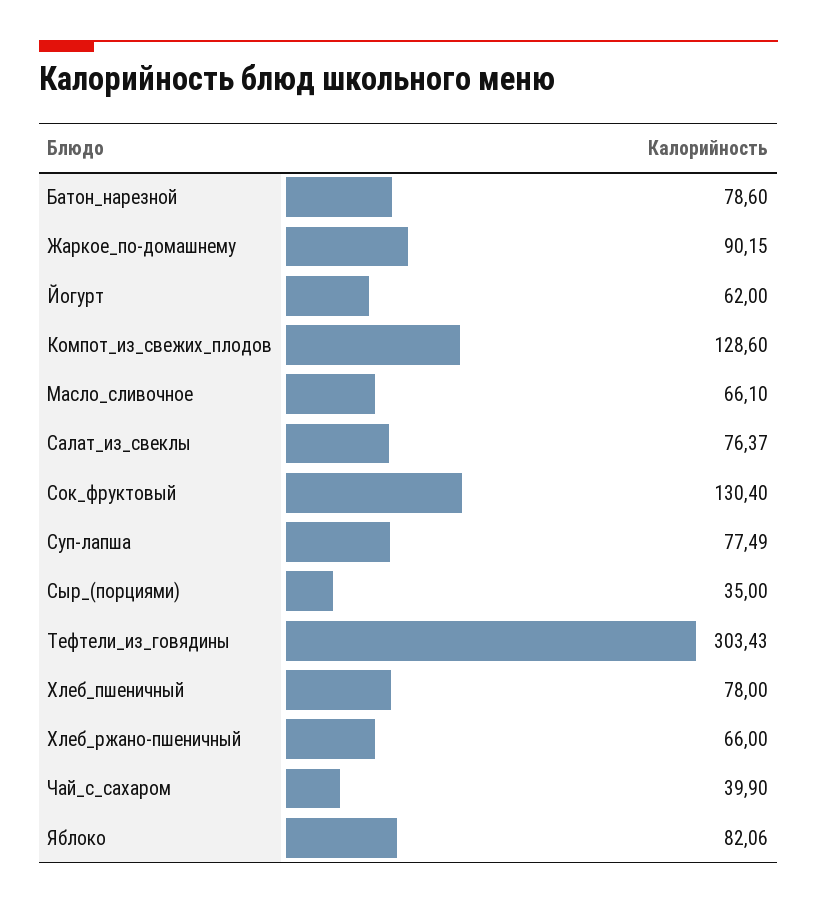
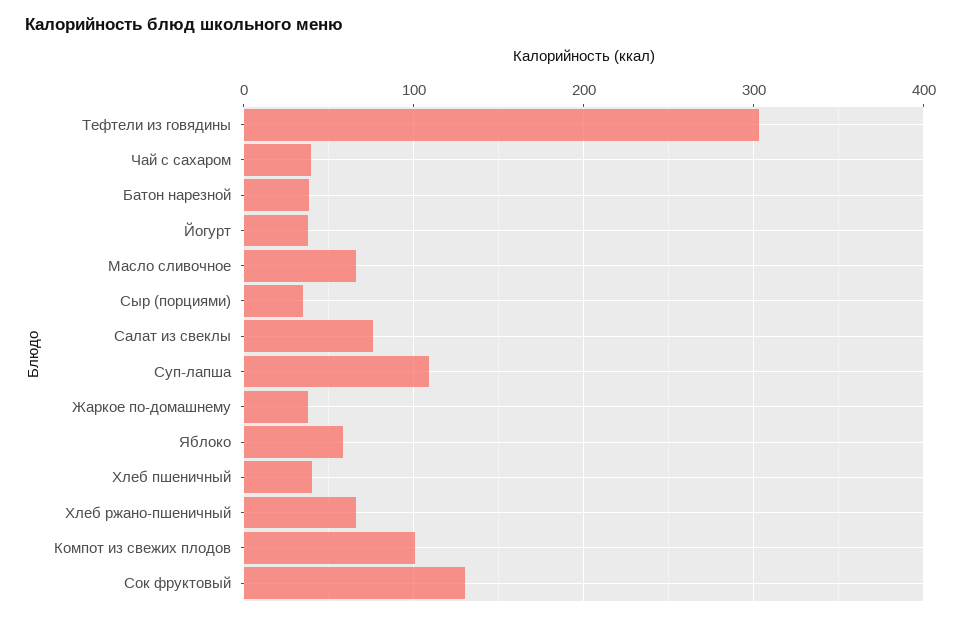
Батон_нарезной: 78.6 -> 40
Жаркое_по-домашнему: 90.15 -> 40
Йогурт: 62 -> 40
Компот_из_свежих_плодов: 128.6 -> 100
Суп-лапша: 77.49 -> 110
Хлеб_пшеничный: 78 -> 40
Яблоко: 82.06 -> 60

